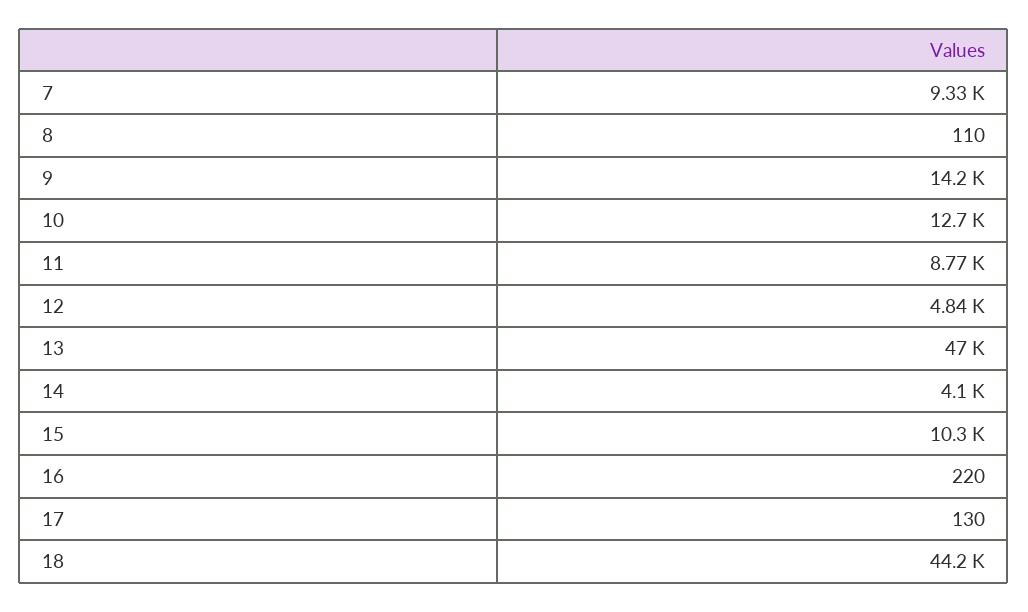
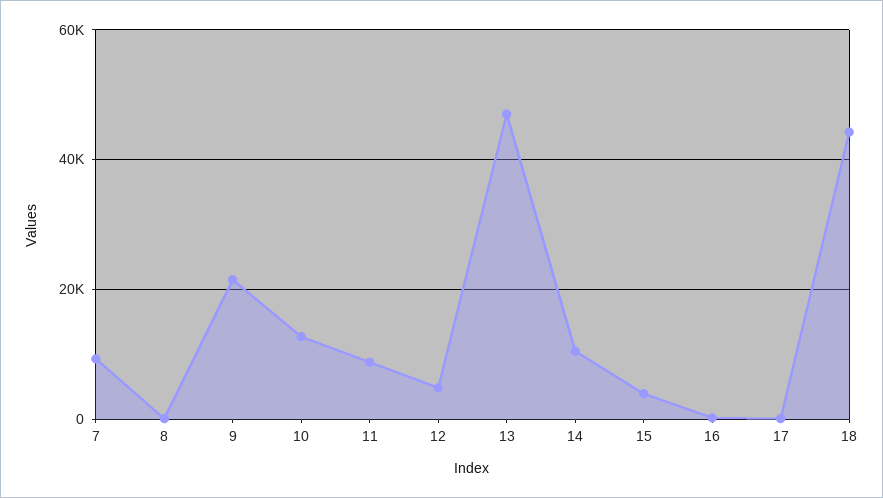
9: 14200 -> 22000
14: 4100 -> 10000
15: 10300 -> 4000

